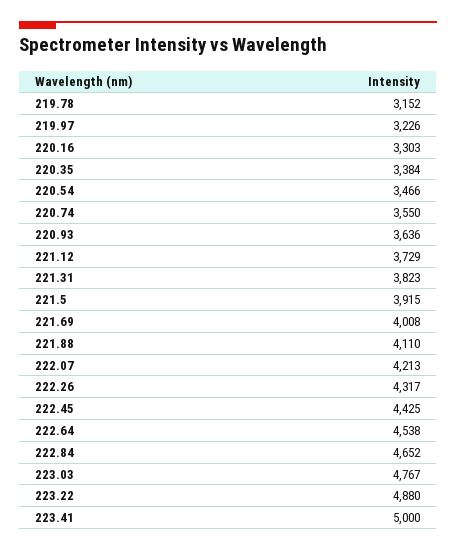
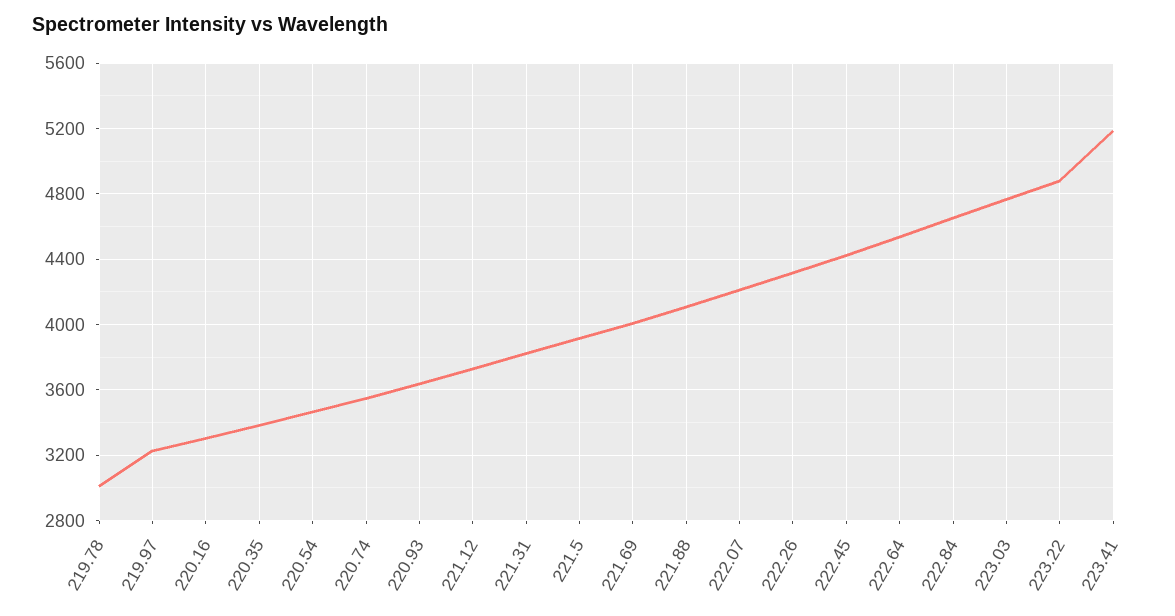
219.78: 3152 -> 3000
223.41: 5000 -> 5200

